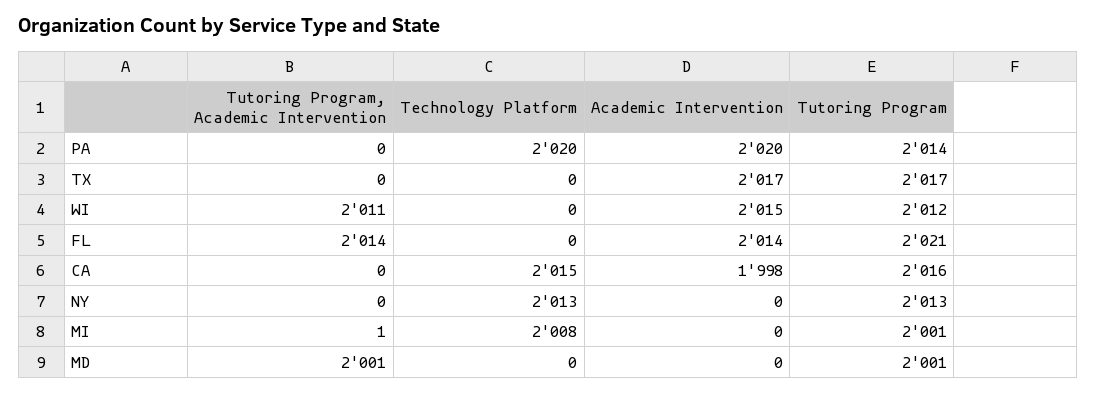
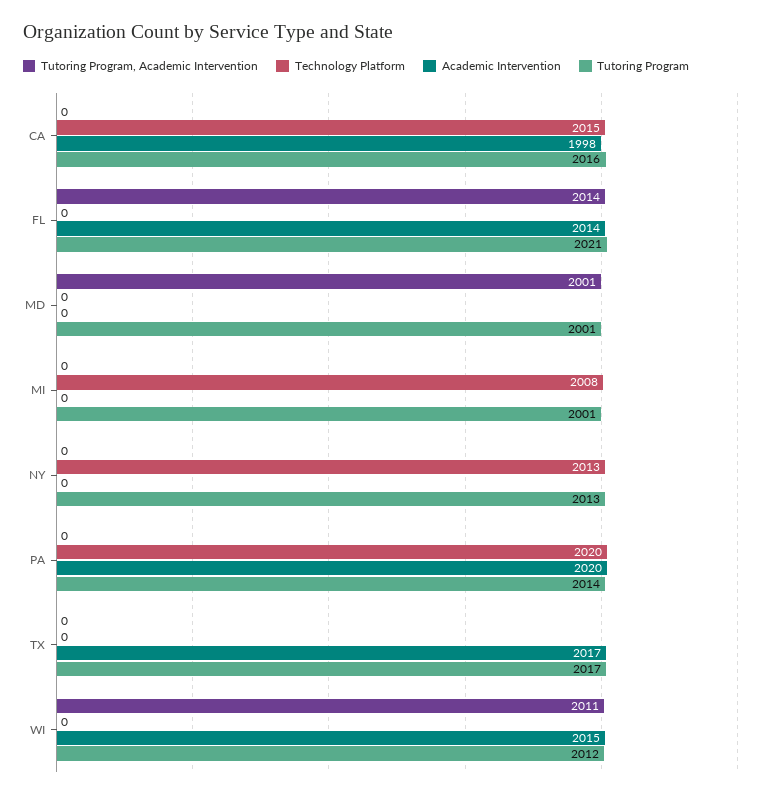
Tutoring Program, Academic Intervention, MI: 1 -> 0

